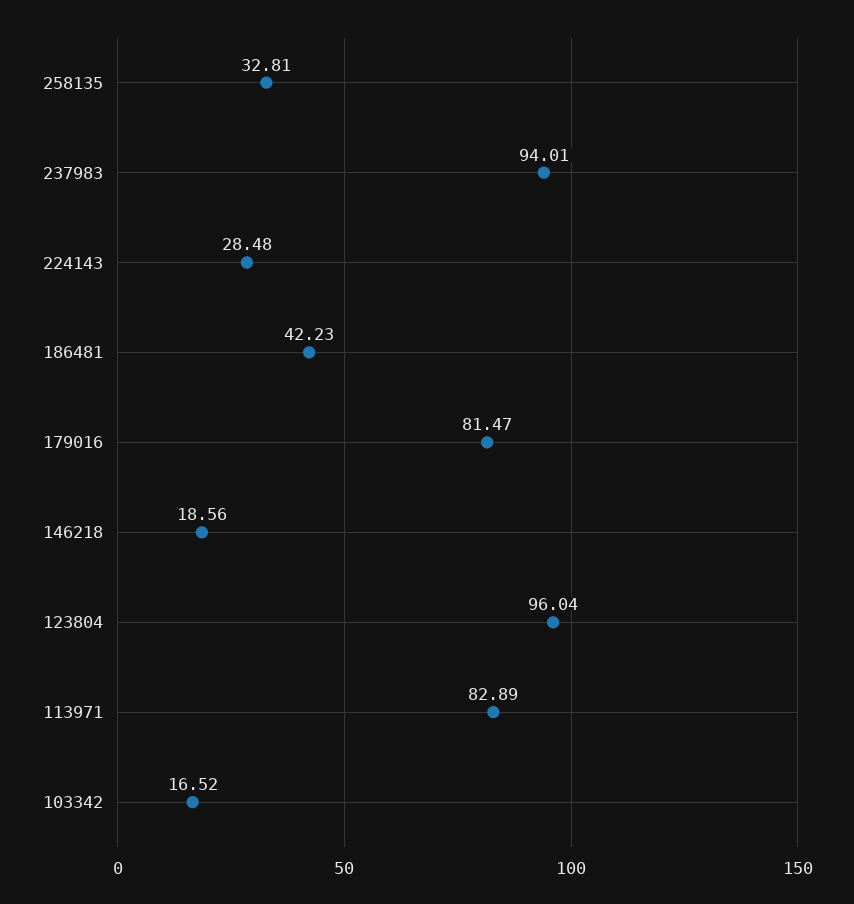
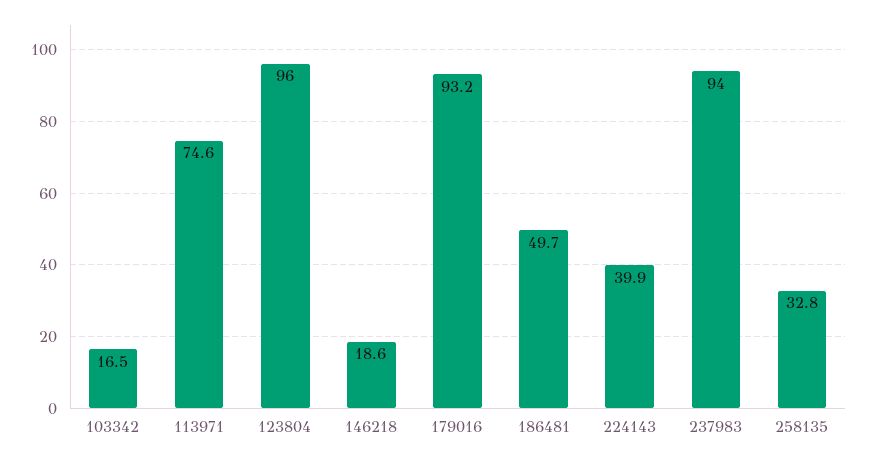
224143: 28.48 -> 39.9
186481: 42.23 -> 49.7
179016: 81.47 -> 93.2
113971: 82.89 -> 74.6

